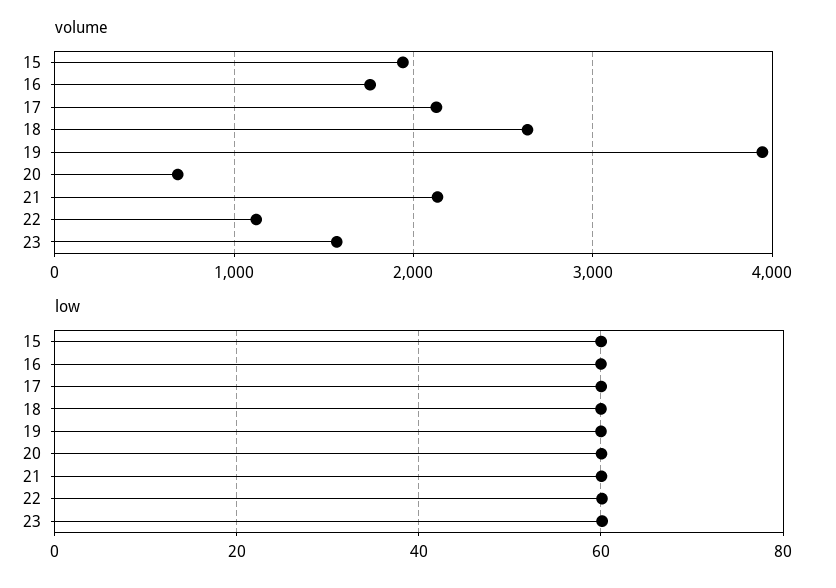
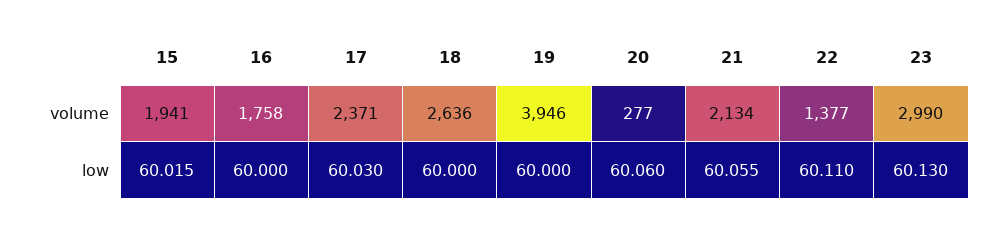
volume, 17: 2100 -> 2371
volume, 20: 700 -> 277
volume, 22: 1100 -> 1377
volume, 23: 1600 -> 2990

